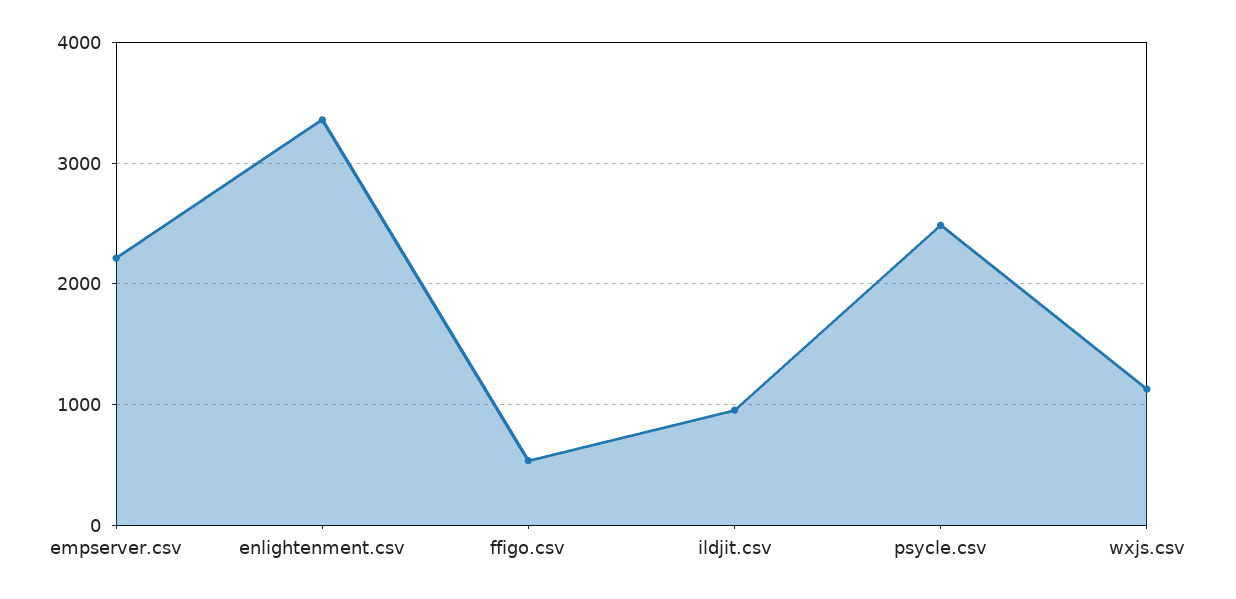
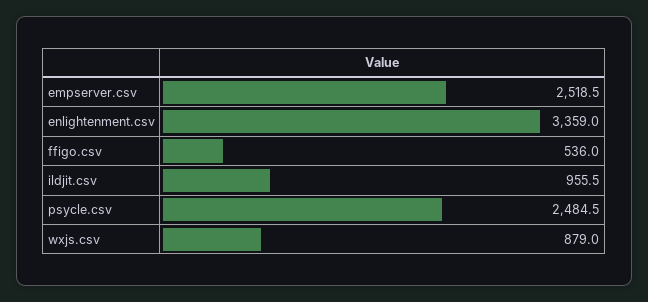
empserver.csv: 2200 -> 2518.5
wxjs.csv: 1100 -> 879

